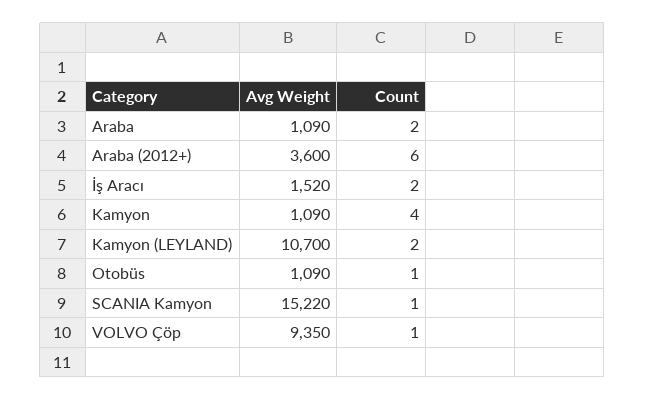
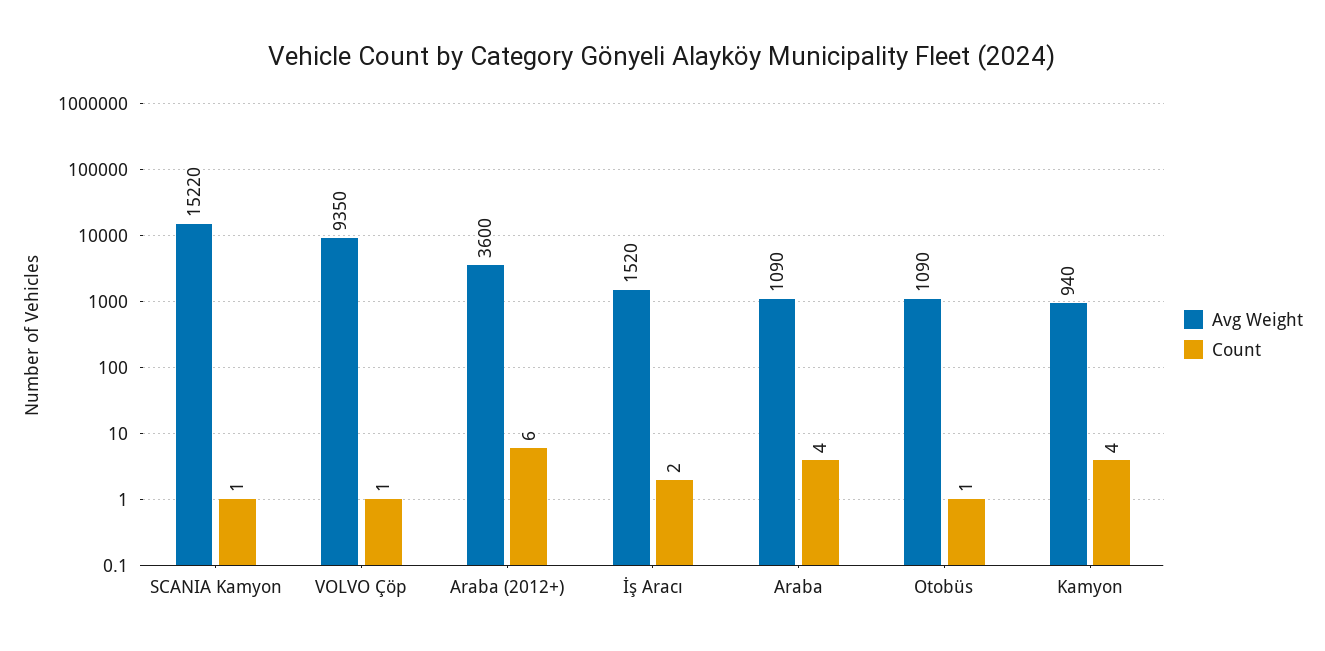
Count, Araba: 2 -> 4
Avg Weight, Kamyon: 1090 -> 940
Avg Weight, Kamyon (LEYLAND): 10700 -> none
Count, Kamyon (LEYLAND): 2 -> none

